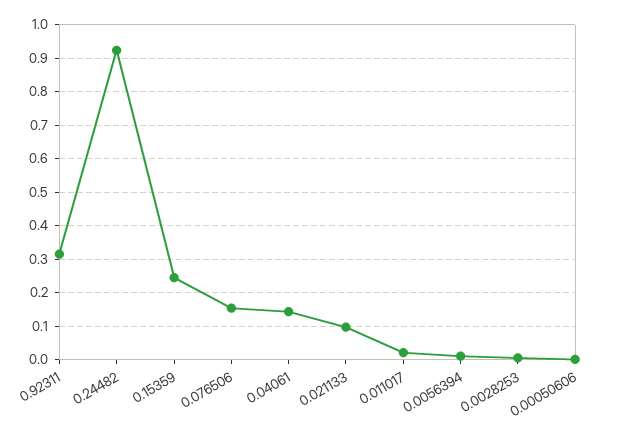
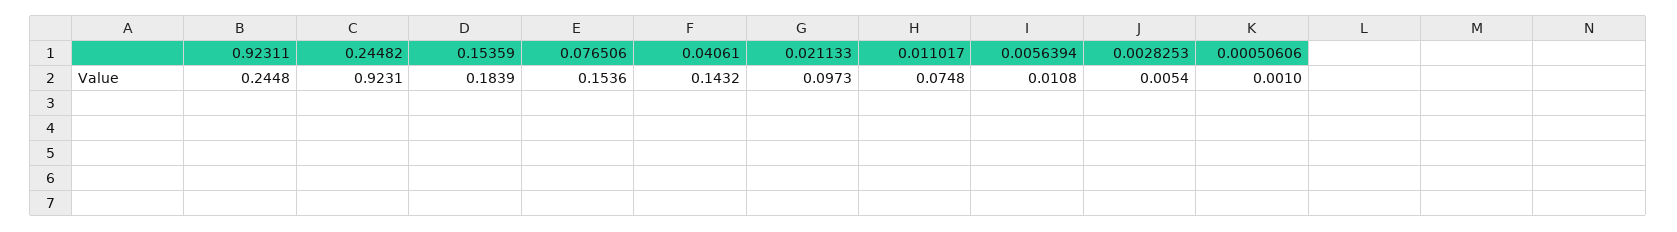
0.92311: 0.32 -> 0.2448
0.15359: 0.24 -> 0.1839
0.011017: 0.02 -> 0.0748

